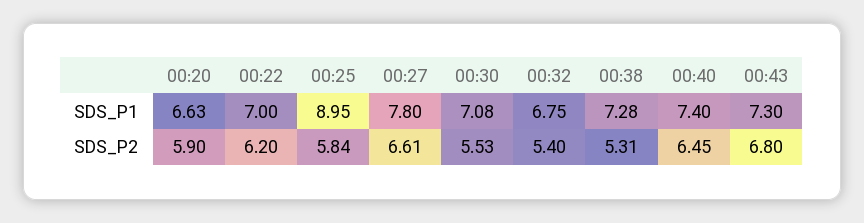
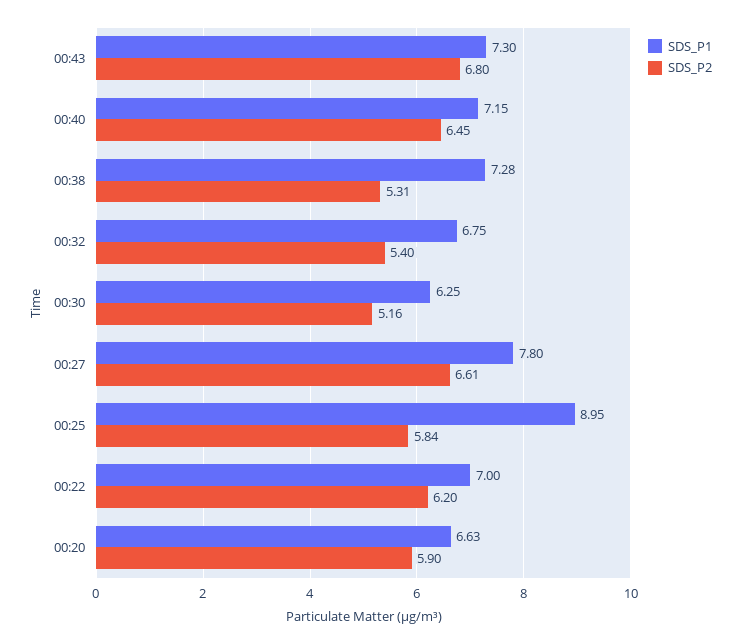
SDS_P1, 00:30: 7.08 -> 6.25
SDS_P1, 00:40: 7.4 -> 7.15
SDS_P2, 00:30: 5.53 -> 5.16

